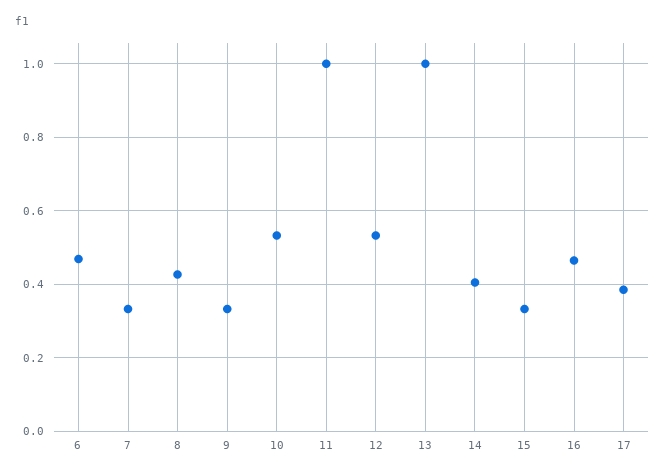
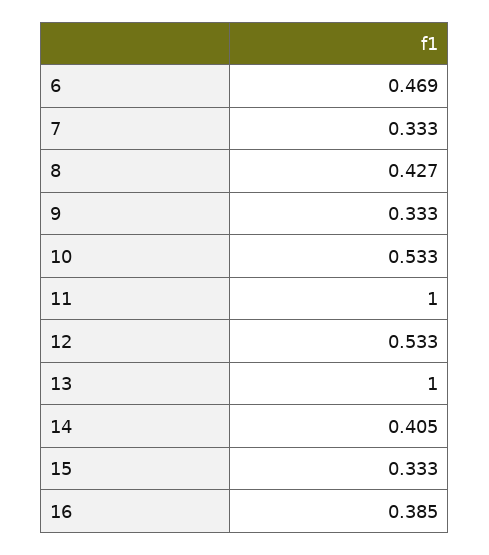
16: 0.46 -> 0.385
17: 0.38 -> none

